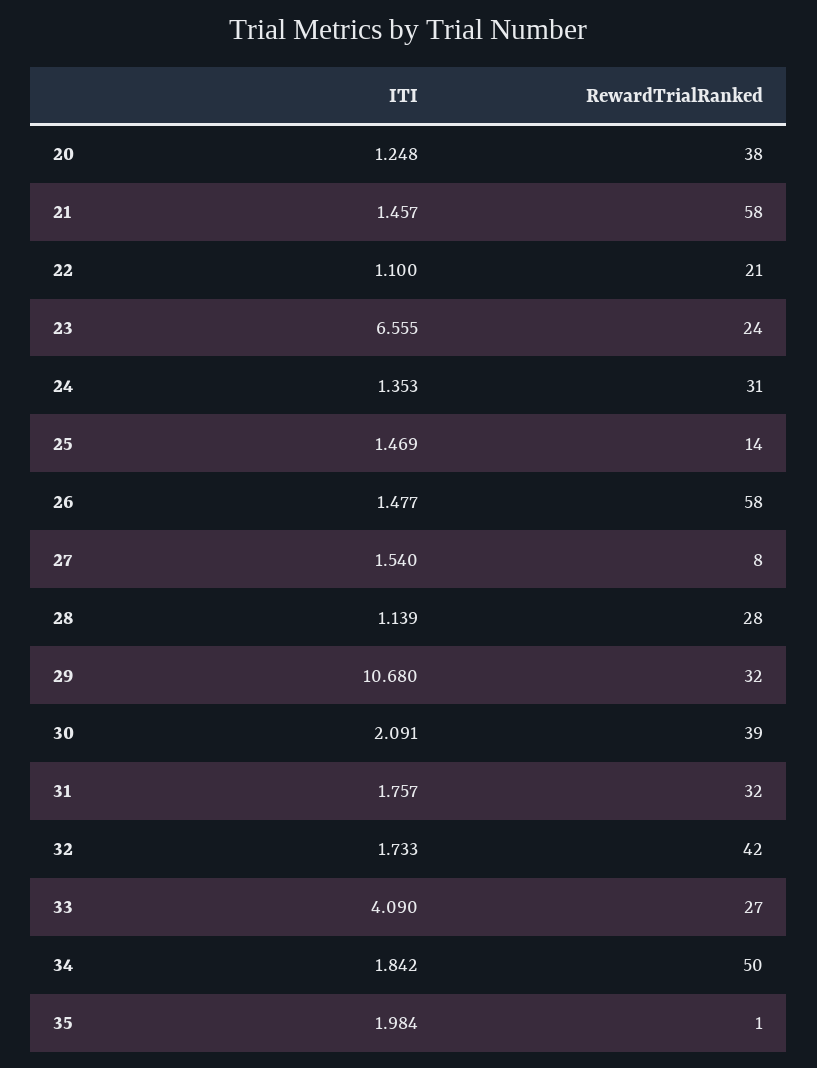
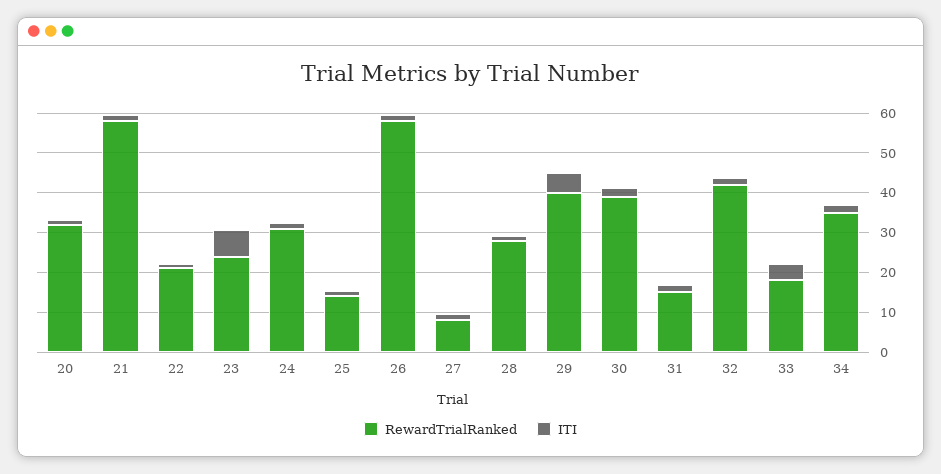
RewardTrialRanked, 20: 38 -> 32.5
ITI, 29: 10.68 -> 5
RewardTrialRanked, 29: 32 -> 40
RewardTrialRanked, 31: 32 -> 15
RewardTrialRanked, 33: 27 -> 17.5
RewardTrialRanked, 34: 50 -> 35
ITI, 35: 1.984 -> none
RewardTrialRanked, 35: 1 -> none

